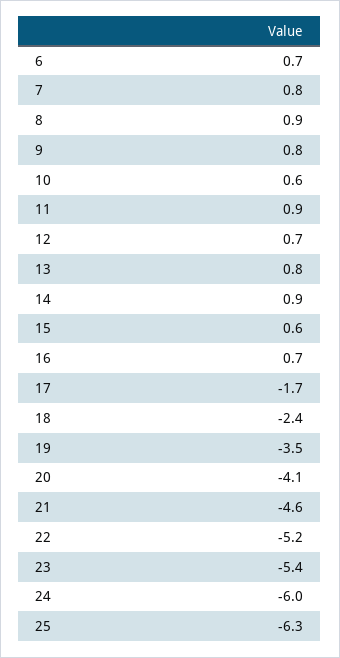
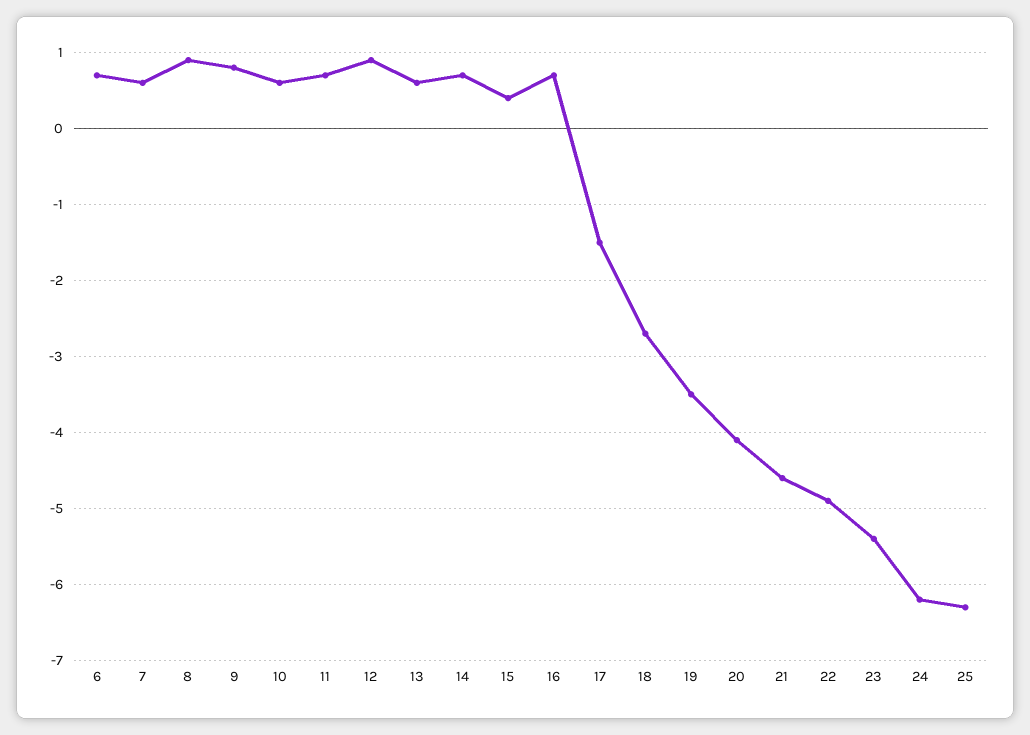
7: 0.8 -> 0.6
11: 0.9 -> 0.7
12: 0.7 -> 0.9
13: 0.8 -> 0.6
14: 0.9 -> 0.7
15: 0.6 -> 0.4
17: -1.7 -> -1.5
18: -2.4 -> -2.7
22: -5.2 -> -4.9
24: -6 -> -6.2

